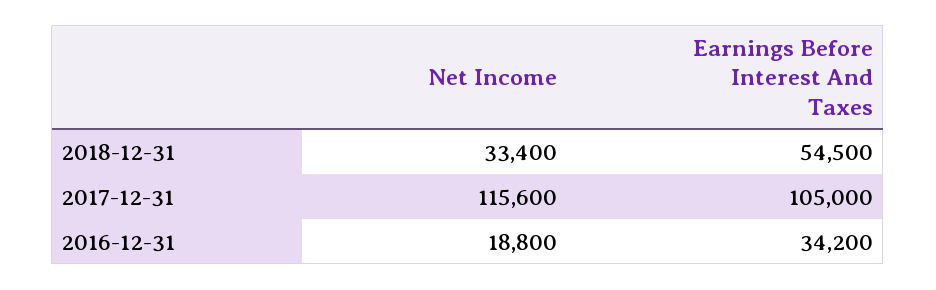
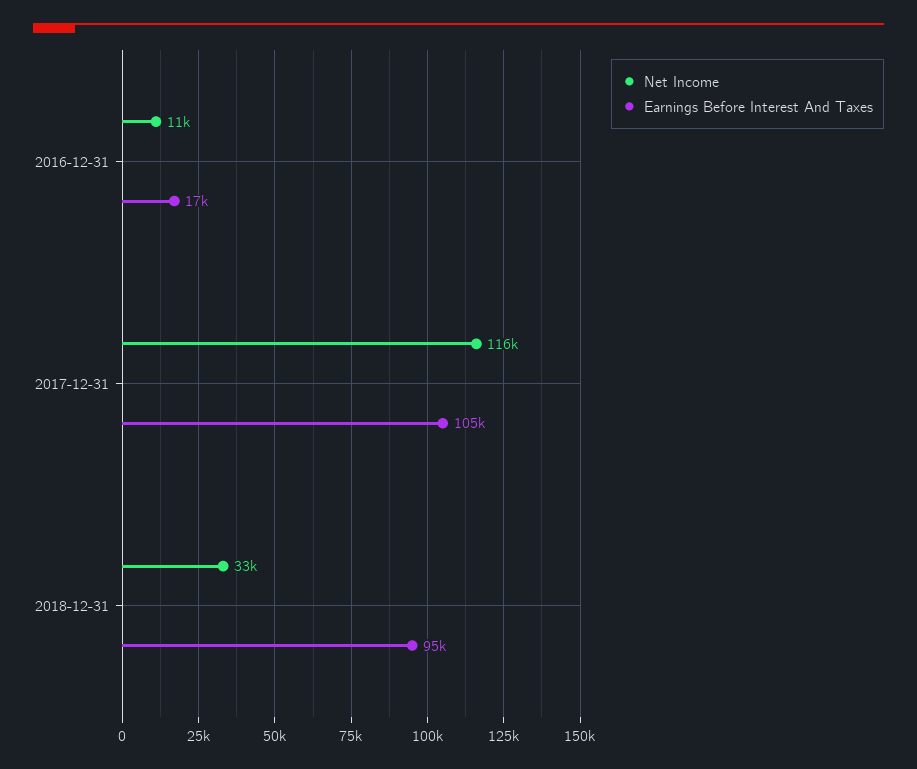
Earnings Before Interest And Taxes, 2018-12-31: 54500 -> 95000
Net Income, 2016-12-31: 18800 -> 11000
Earnings Before Interest And Taxes, 2016-12-31: 34200 -> 17000

